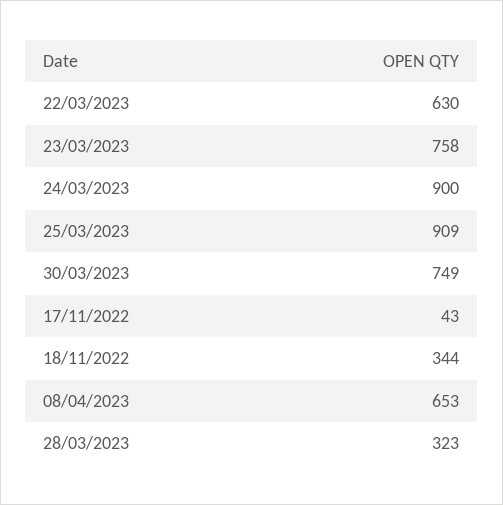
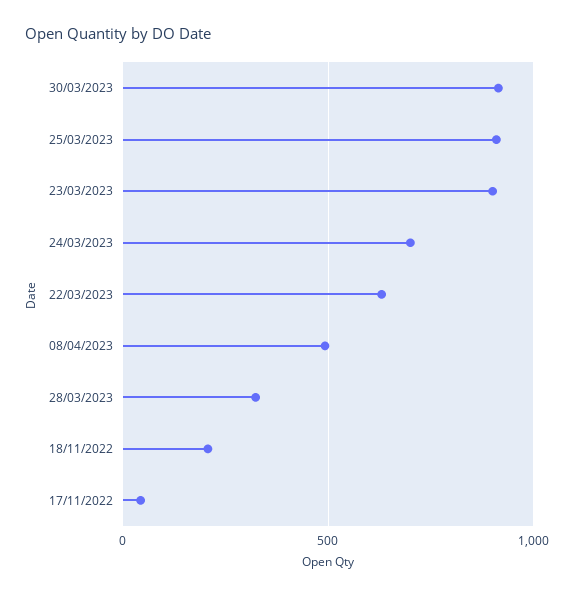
23/03/2023: 758 -> 900
24/03/2023: 900 -> 700
30/03/2023: 749 -> 900
18/11/2022: 344 -> 200
08/04/2023: 653 -> 500

